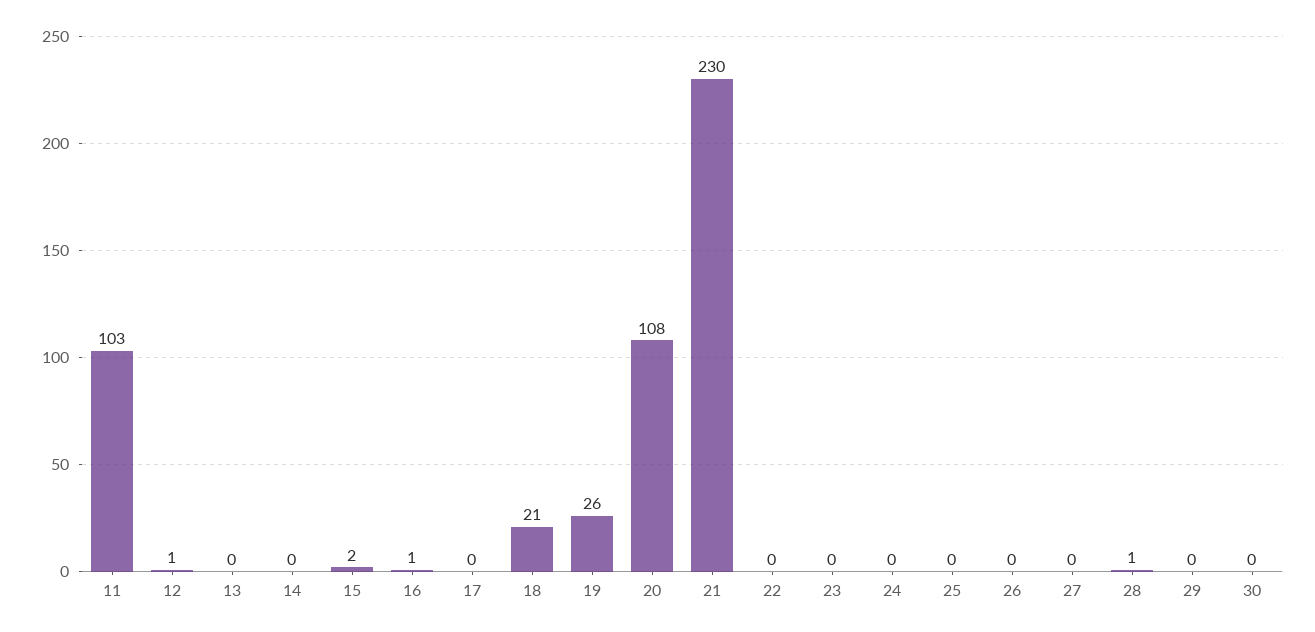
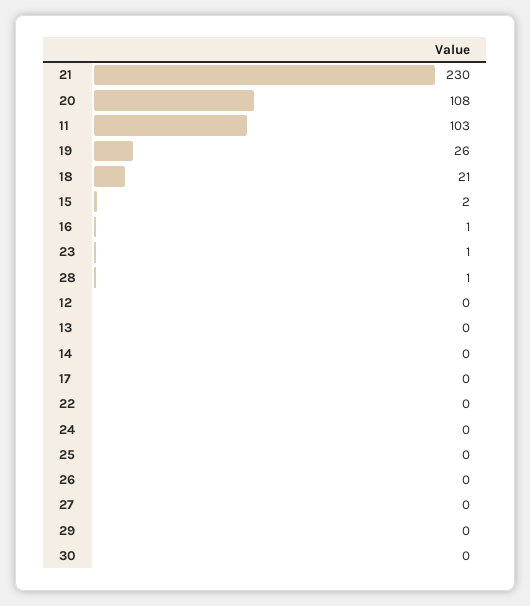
12: 1 -> 0
23: 0 -> 1

